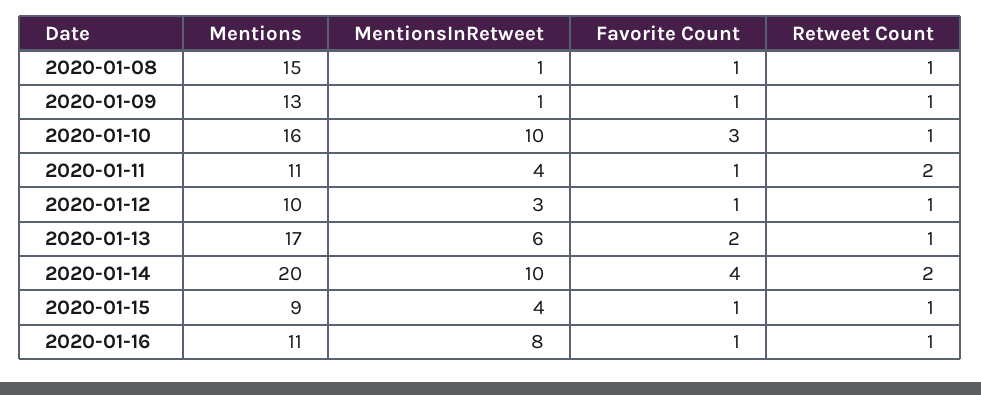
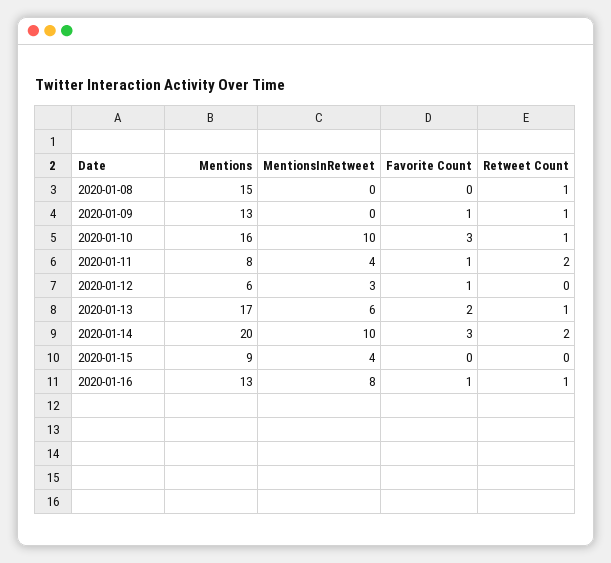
MentionsInRetweet, 2020-01-08: 1 -> 0
Favorite Count, 2020-01-08: 1 -> 0
MentionsInRetweet, 2020-01-09: 1 -> 0
Mentions, 2020-01-11: 11 -> 8
Mentions, 2020-01-12: 10 -> 6
Retweet Count, 2020-01-12: 1 -> 0
Favorite Count, 2020-01-14: 4 -> 3
Favorite Count, 2020-01-15: 1 -> 0
Retweet Count, 2020-01-15: 1 -> 0
Mentions, 2020-01-16: 11 -> 13

